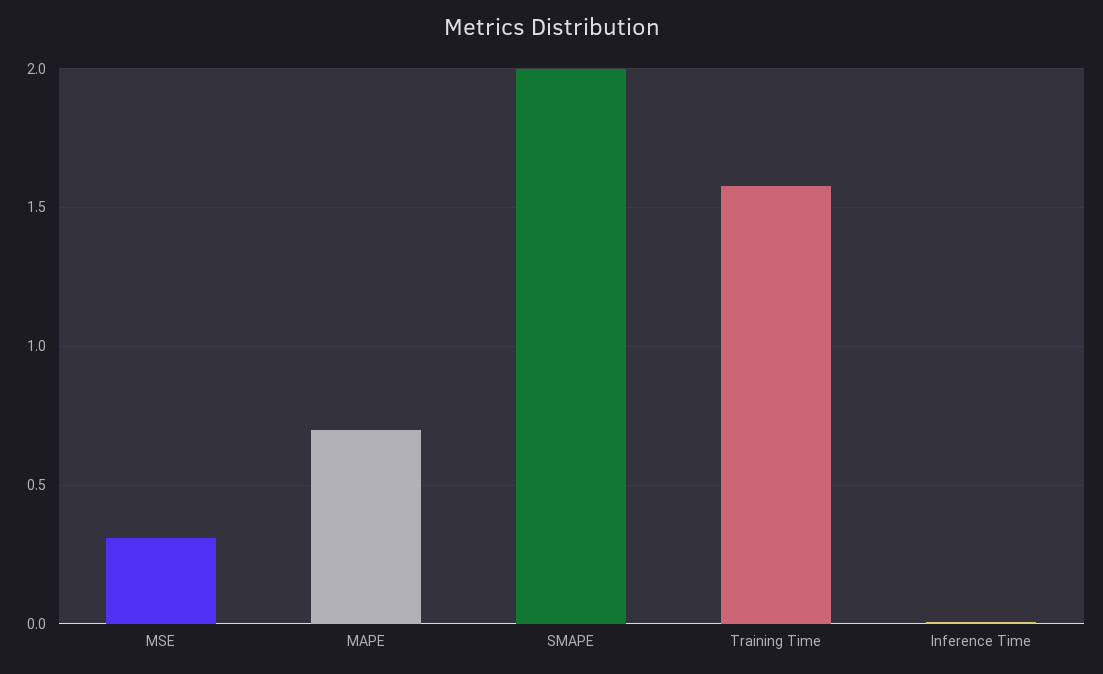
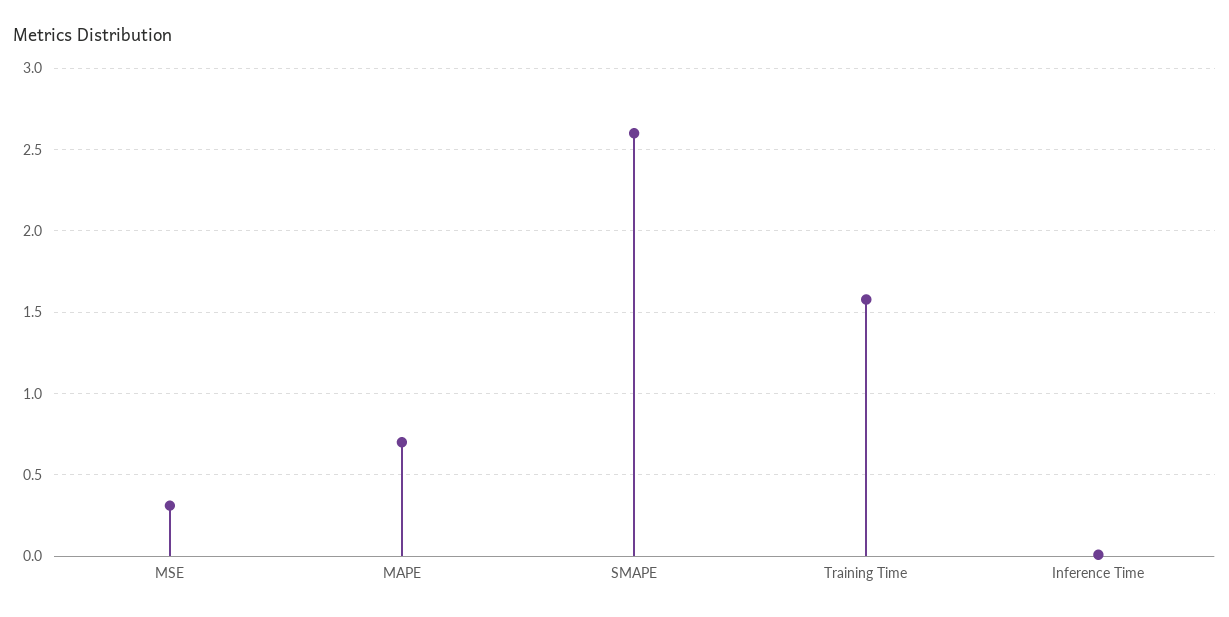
SMAPE: 2 -> 2.6

